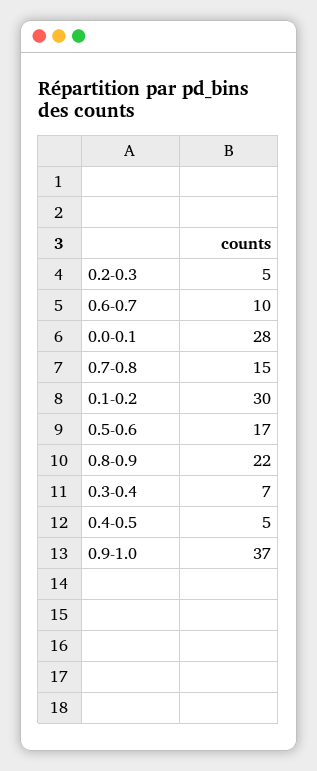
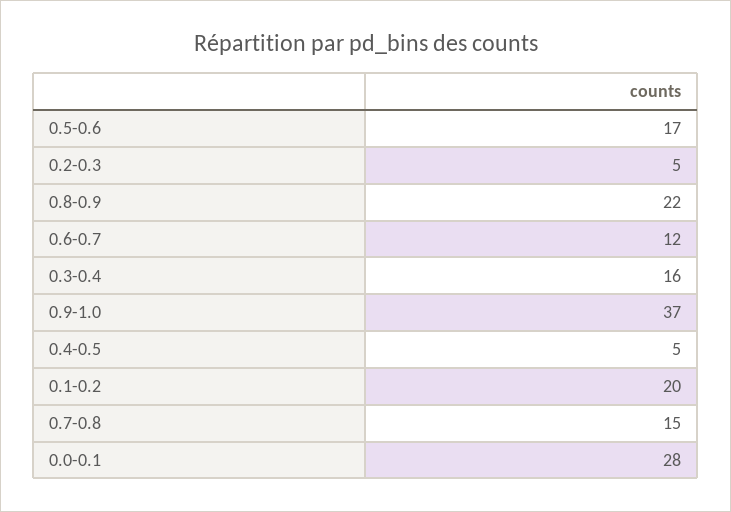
0.6-0.7: 10 -> 12
0.1-0.2: 30 -> 20
0.3-0.4: 7 -> 16

